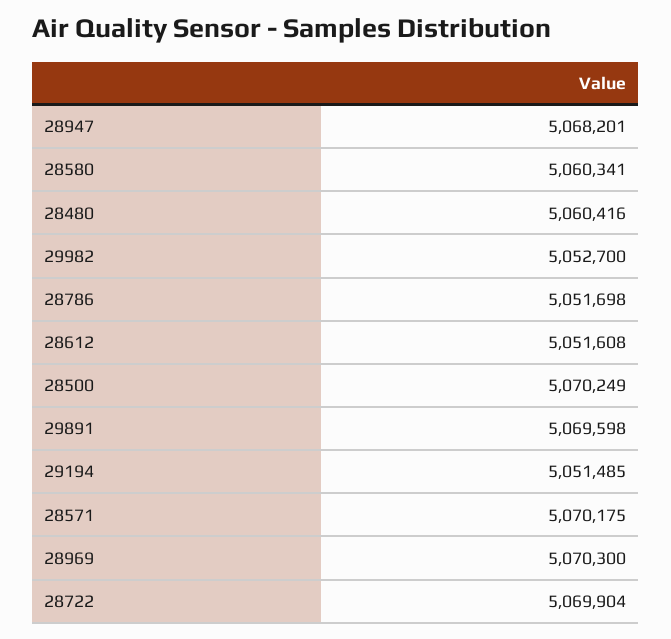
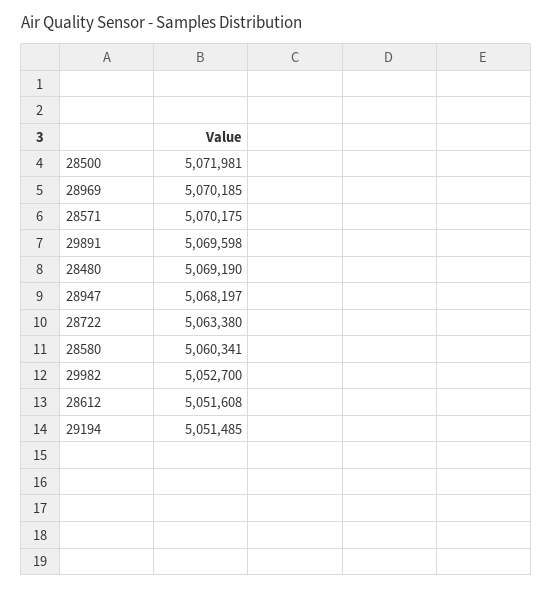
28947: 5068201 -> 5068197
28480: 5060416 -> 5069190
28786: 5051698 -> none
28500: 5070249 -> 5071981
28969: 5070300 -> 5070185
28722: 5069904 -> 5063380

